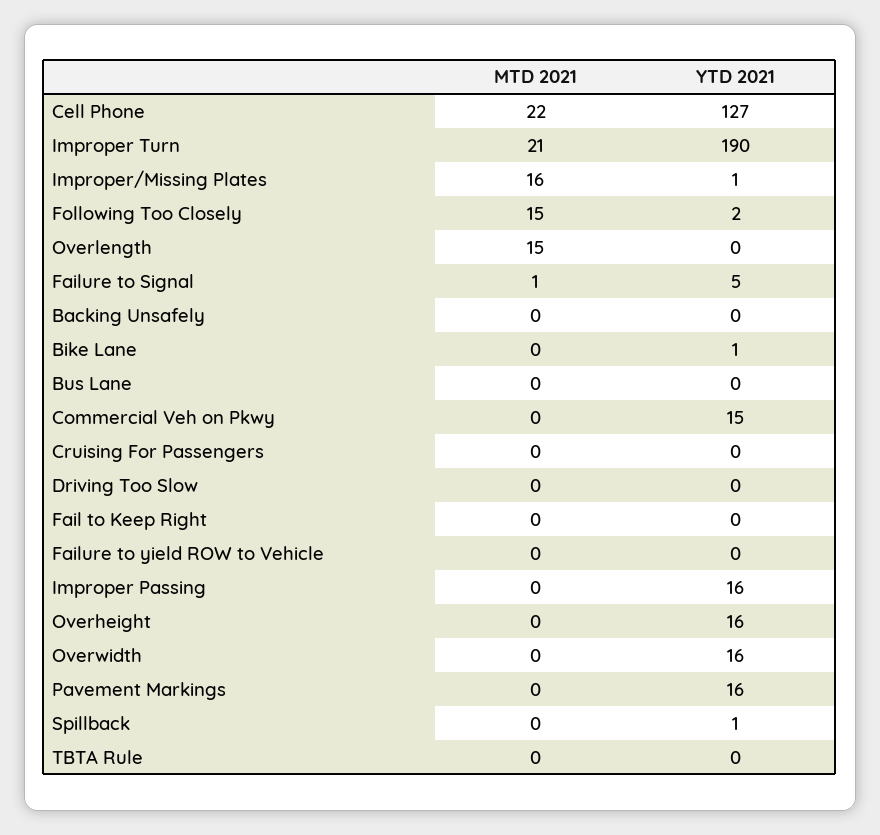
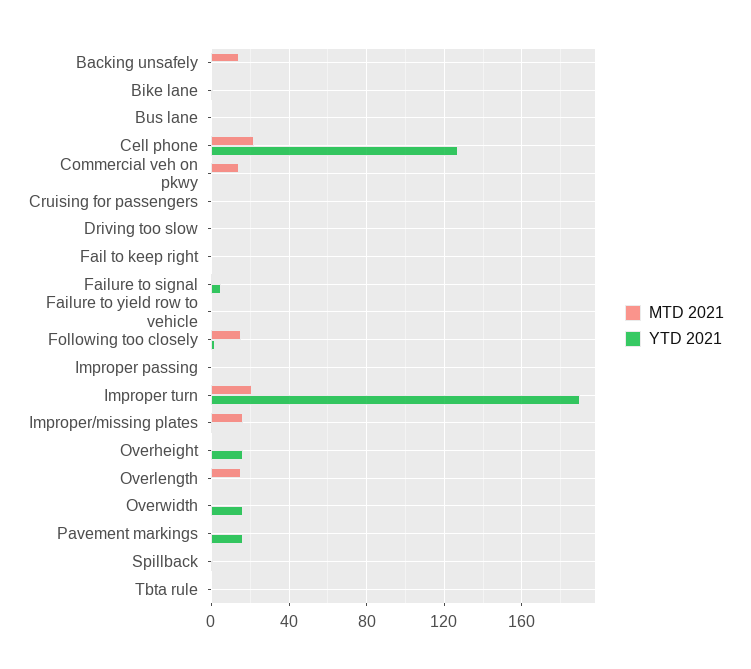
MTD 2021, Backing Unsafely: 0 -> 15
MTD 2021, Commercial Veh on Pkwy: 0 -> 15
YTD 2021, Commercial Veh on Pkwy: 15 -> 0
YTD 2021, Improper Passing: 16 -> 0

